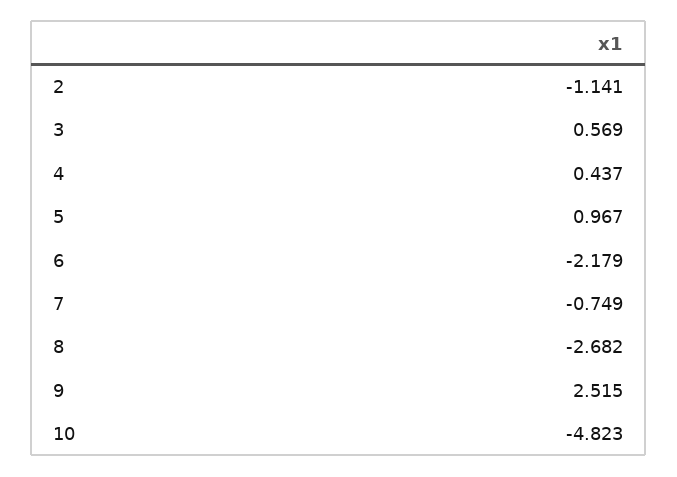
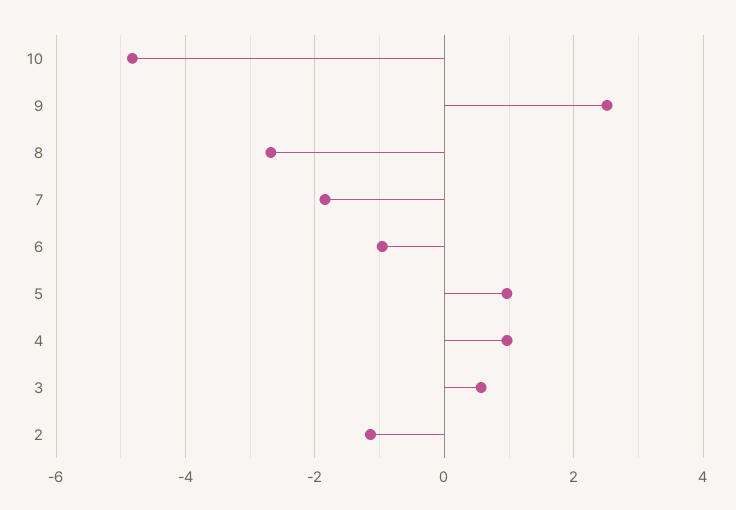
4: 0.437 -> 1
6: -2.179 -> -1
7: -0.749 -> -1.8

